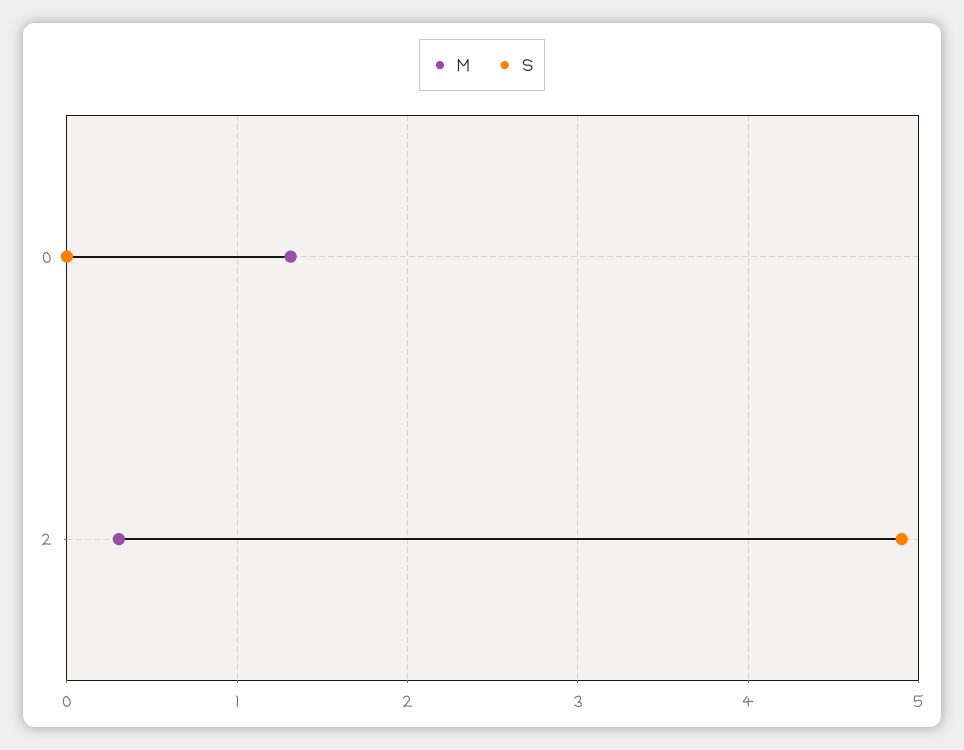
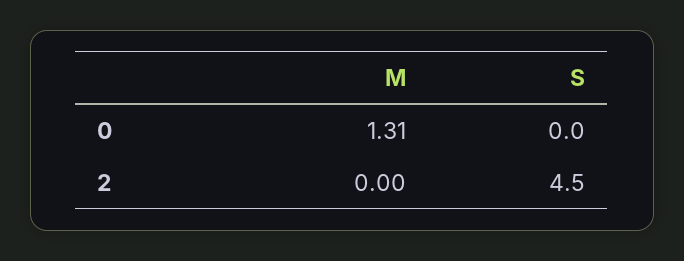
M, 2: 0.3 -> 0
S, 2: 4.9 -> 4.5

